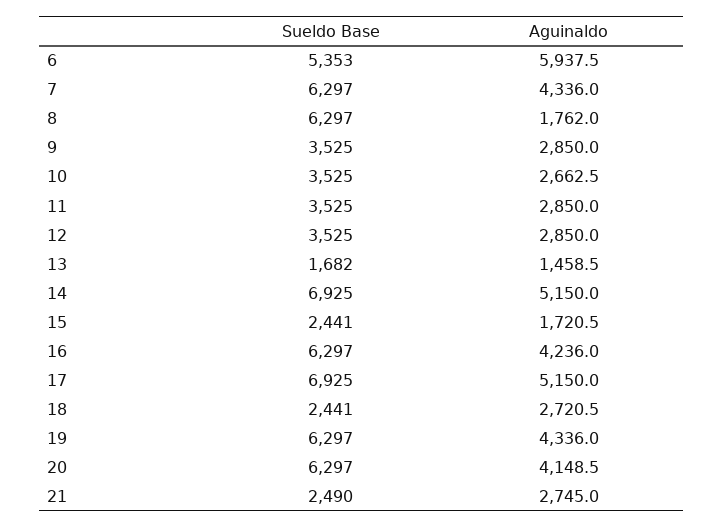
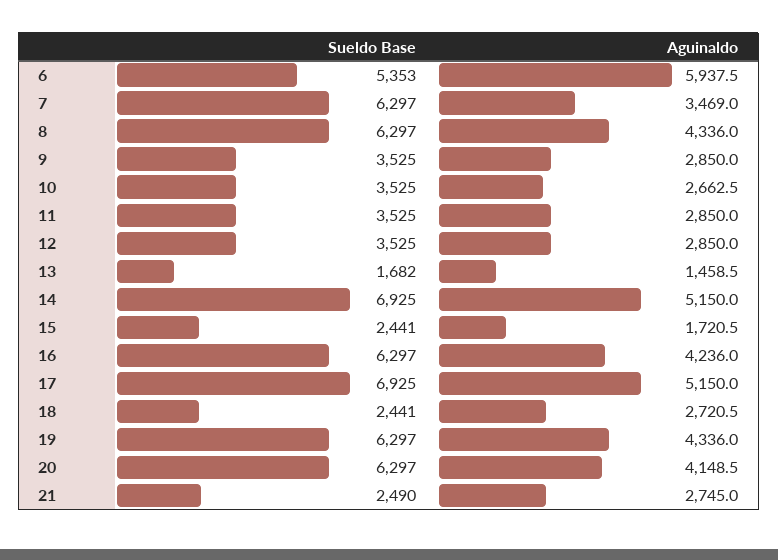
Aguinaldo, 7: 4336 -> 3469
Aguinaldo, 8: 1762 -> 4336

